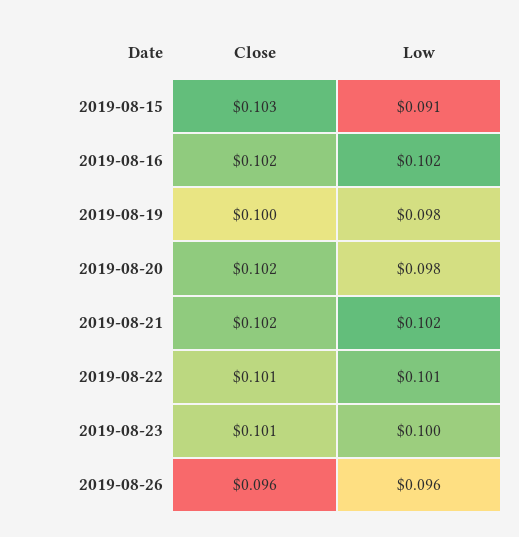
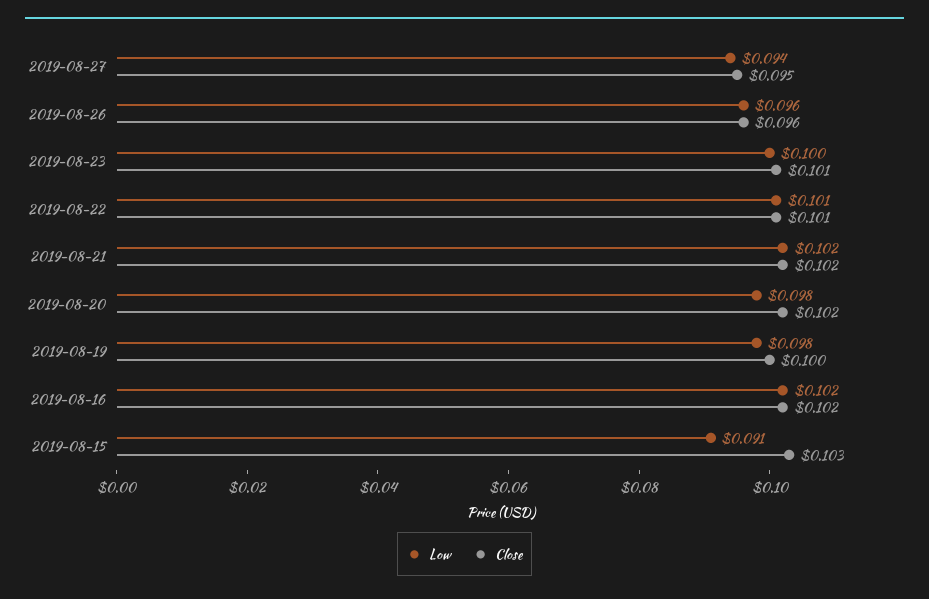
Low, 2019-08-27: none -> 0.094
Close, 2019-08-27: none -> 0.095

